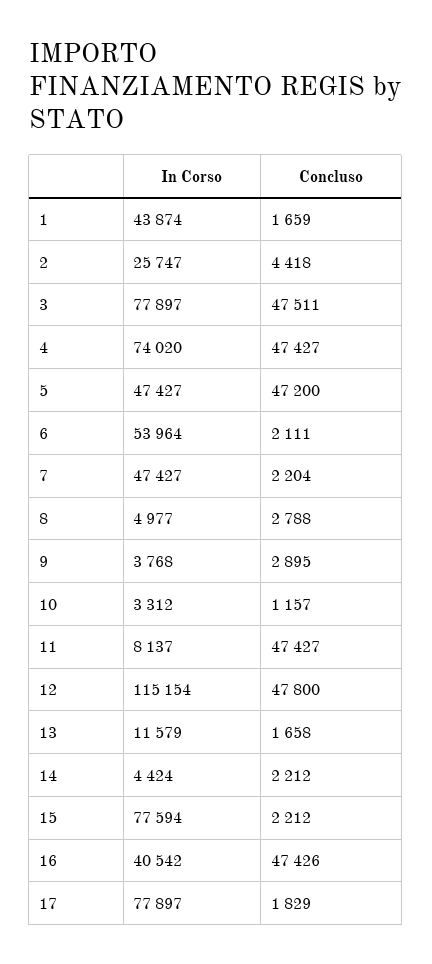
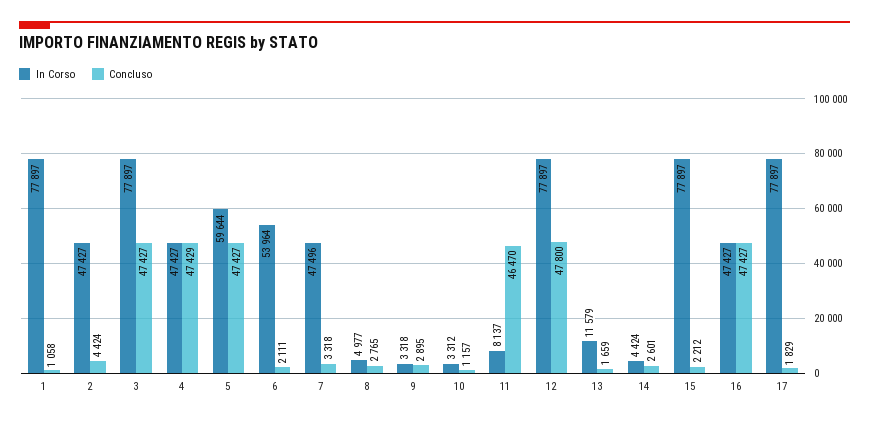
In Corso, 1: 43874 -> 77897
Concluso, 1: 1659 -> 1058
In Corso, 2: 25747 -> 47427
Concluso, 2: 4418 -> 4424
Concluso, 3: 47511 -> 47427
In Corso, 4: 74020 -> 47427
Concluso, 4: 47427 -> 47429
In Corso, 5: 47427 -> 59644
Concluso, 5: 47200 -> 47427
In Corso, 7: 47427 -> 47496
Concluso, 7: 2204 -> 3318
Concluso, 8: 2788 -> 2765
In Corso, 9: 3768 -> 3318
Concluso, 11: 47427 -> 46470
In Corso, 12: 115154 -> 77897
Concluso, 13: 1658 -> 1659
Concluso, 14: 2212 -> 2601
In Corso, 15: 77594 -> 77897
In Corso, 16: 40542 -> 47427
Concluso, 16: 47426 -> 47427

